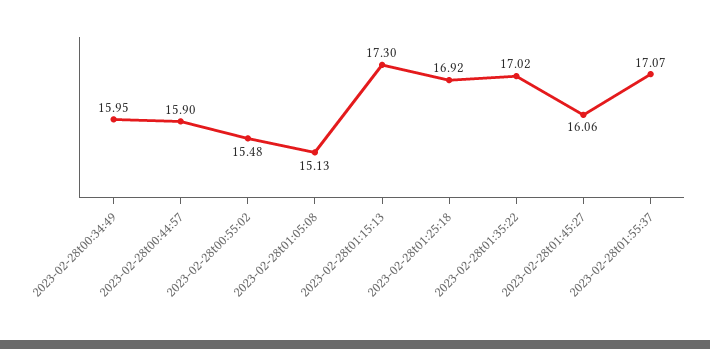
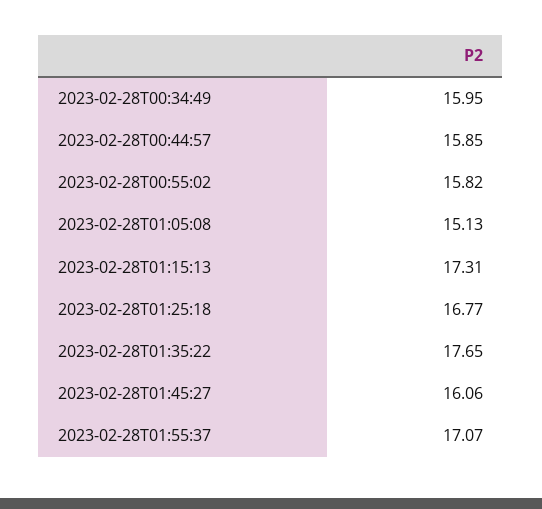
2023-02-28t00:44:57: 15.9 -> 15.85
2023-02-28t00:55:02: 15.48 -> 15.82
2023-02-28t01:15:13: 17.3 -> 17.31
2023-02-28t01:25:18: 16.92 -> 16.77
2023-02-28t01:35:22: 17.02 -> 17.65

